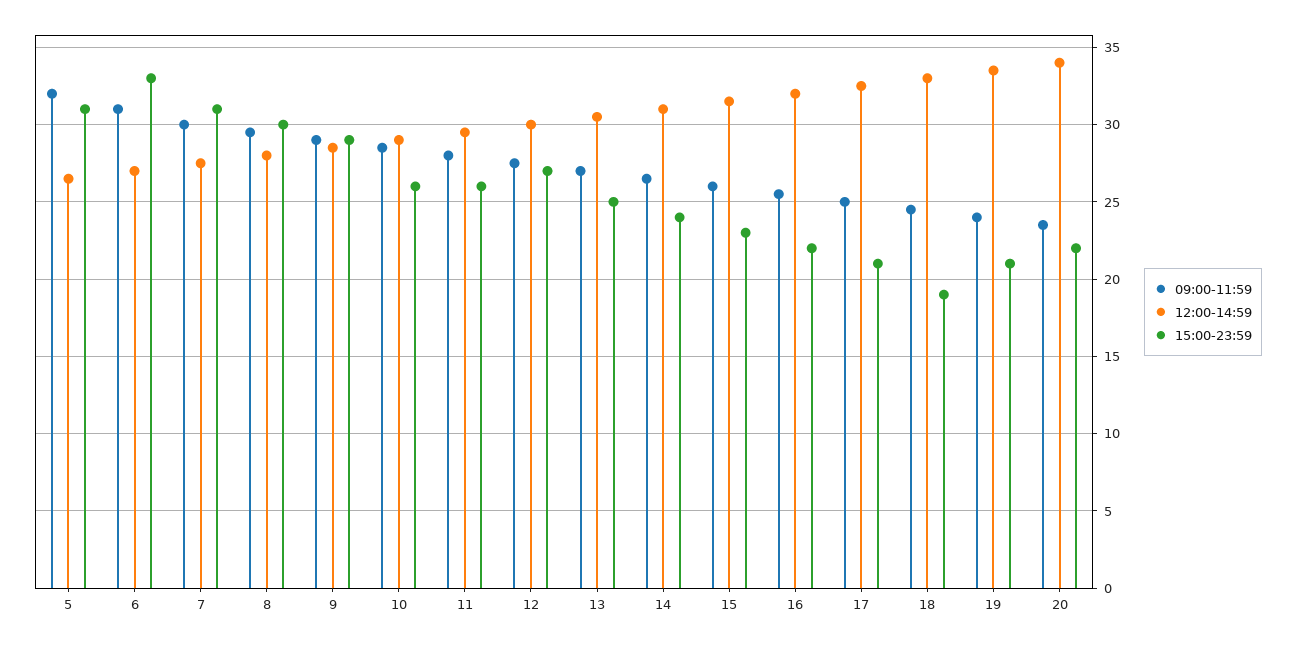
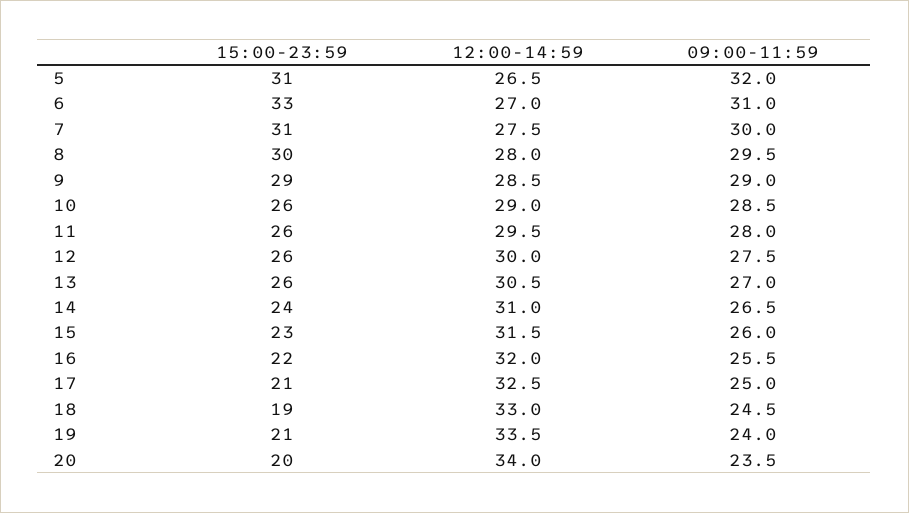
15:00-23:59, 12: 27 -> 26
15:00-23:59, 13: 25 -> 26
15:00-23:59, 20: 22 -> 20

